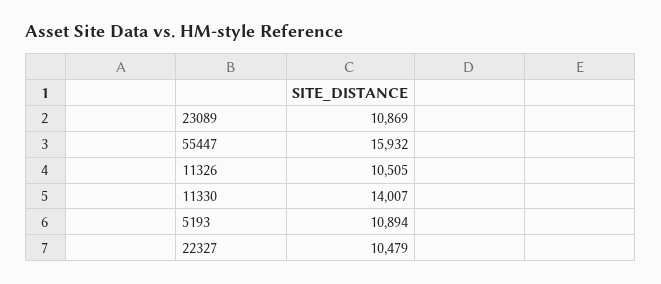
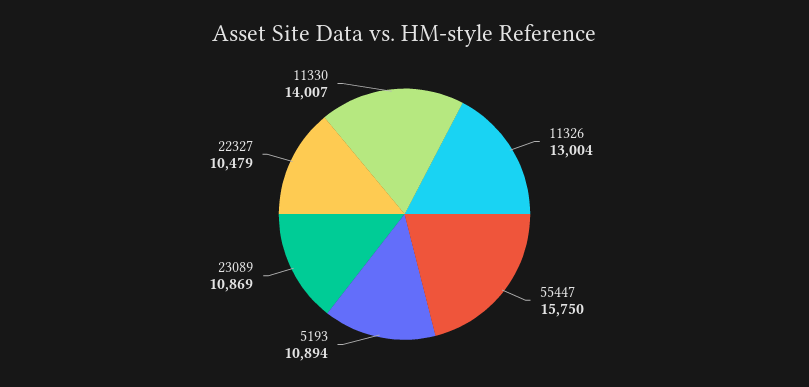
55447: 15932 -> 15750
11326: 10505 -> 13004

